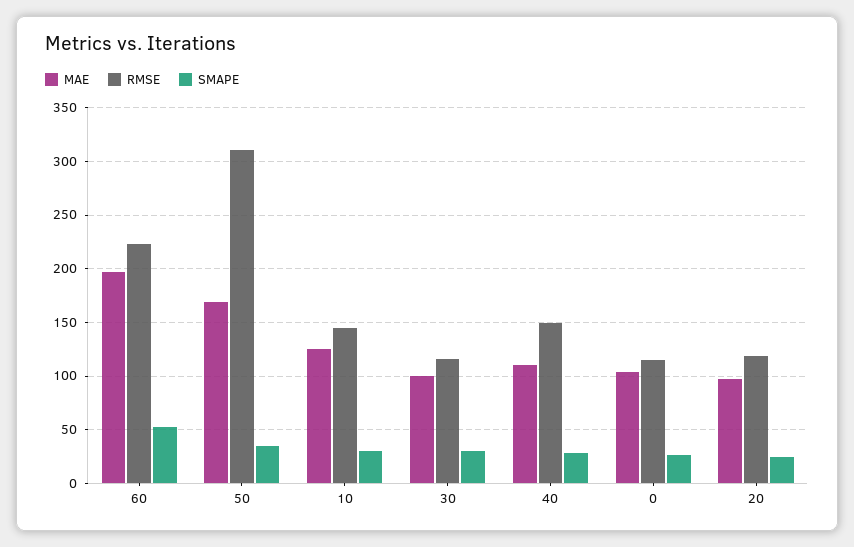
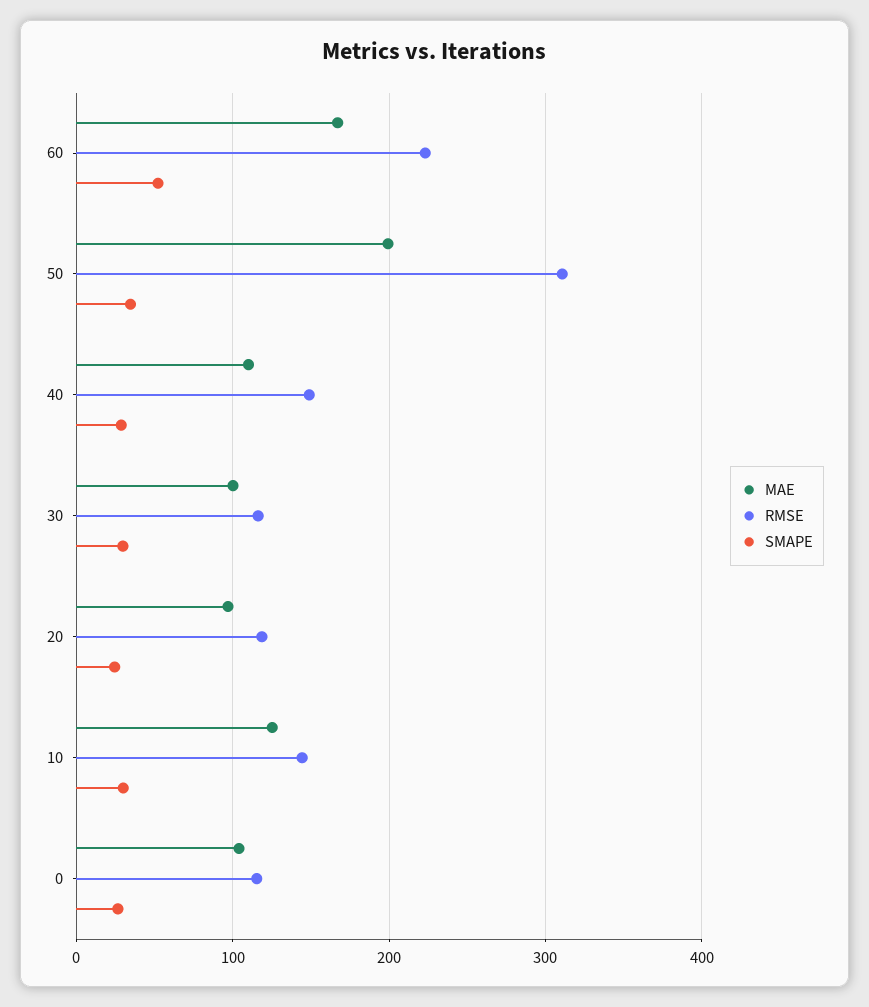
MAE, 60: 200 -> 170
MAE, 50: 170 -> 200

